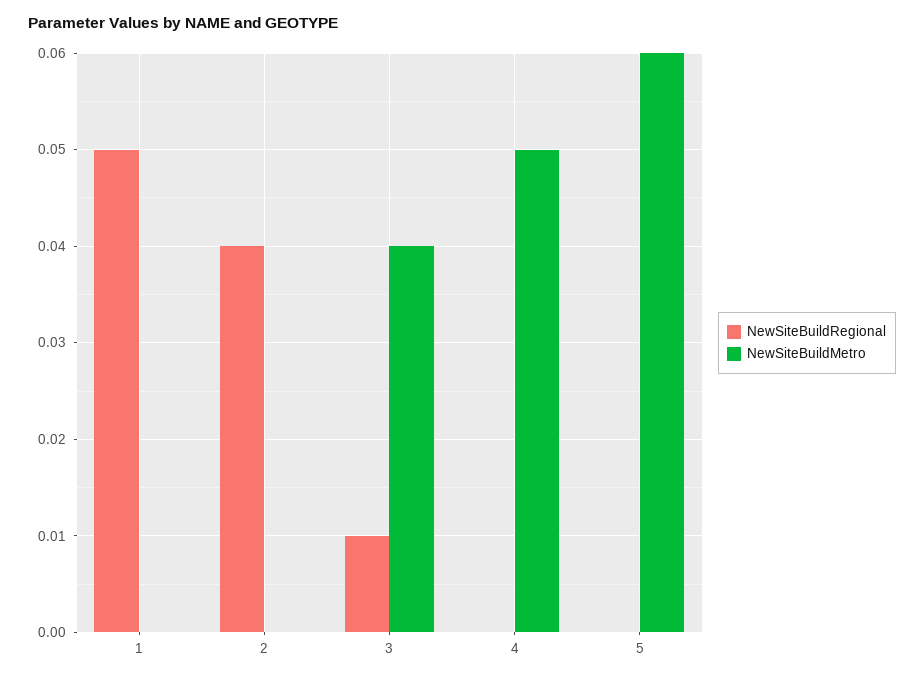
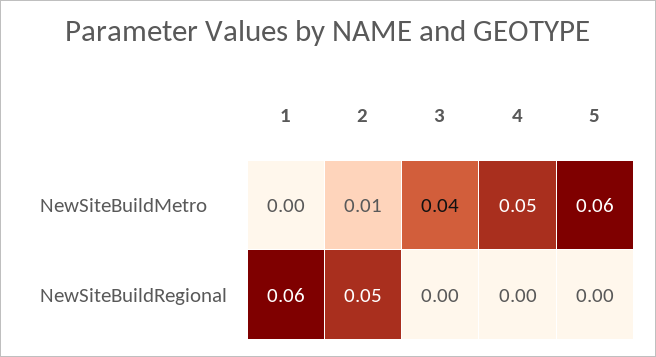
NewSiteBuildRegional, 1: 0.05 -> 0.06
NewSiteBuildRegional, 2: 0.04 -> 0.05
NewSiteBuildMetro, 2: 0 -> 0.01
NewSiteBuildRegional, 3: 0.01 -> 0

